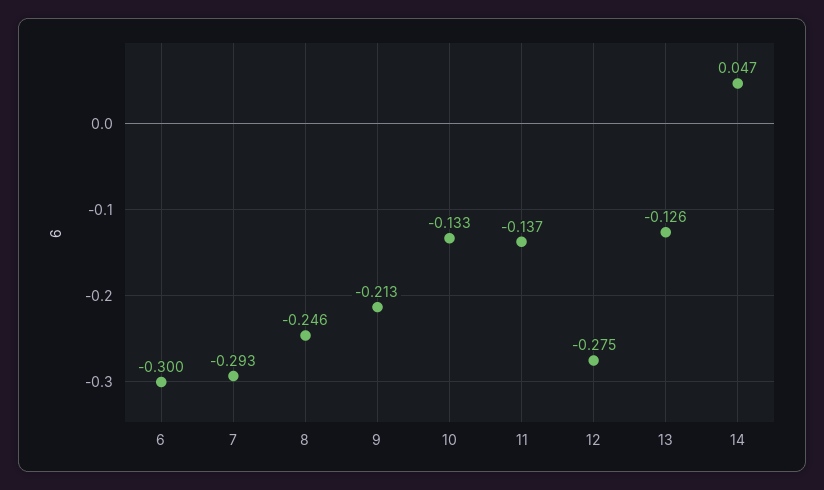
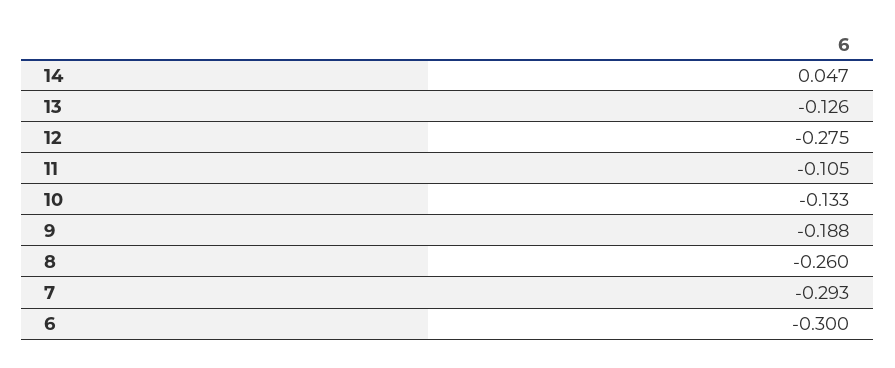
8: -0.246 -> -0.26
9: -0.213 -> -0.188
11: -0.137 -> -0.105

